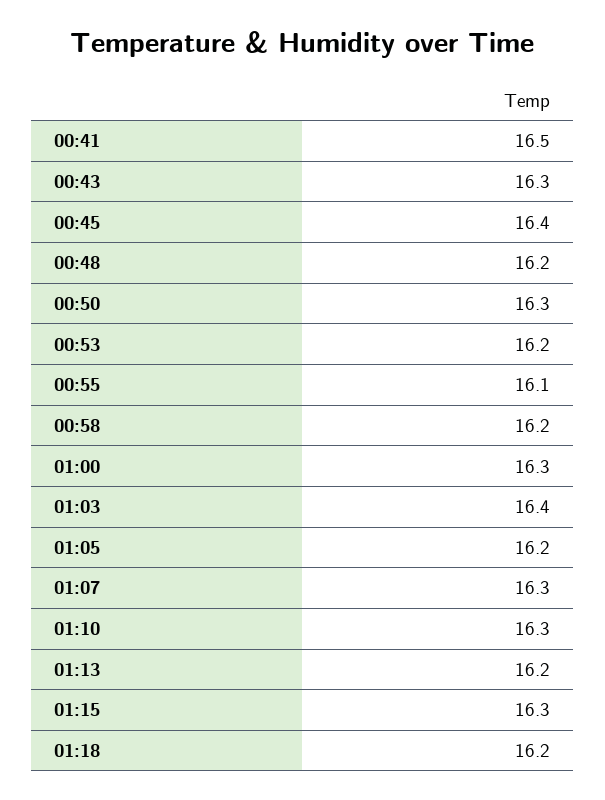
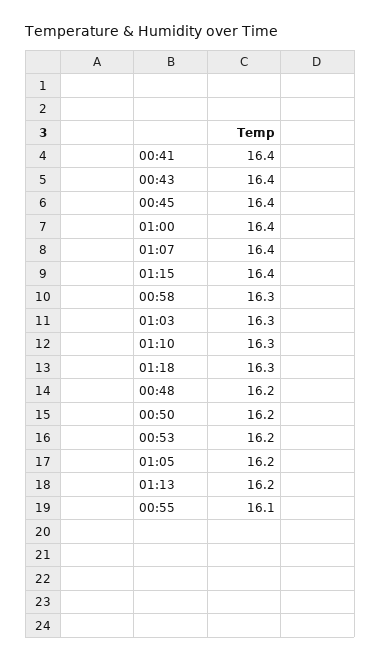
00:41: 16.5 -> 16.4
00:43: 16.3 -> 16.4
00:50: 16.3 -> 16.2
00:58: 16.2 -> 16.3
01:00: 16.3 -> 16.4
01:03: 16.4 -> 16.3
01:07: 16.3 -> 16.4
01:15: 16.3 -> 16.4
01:18: 16.2 -> 16.3

